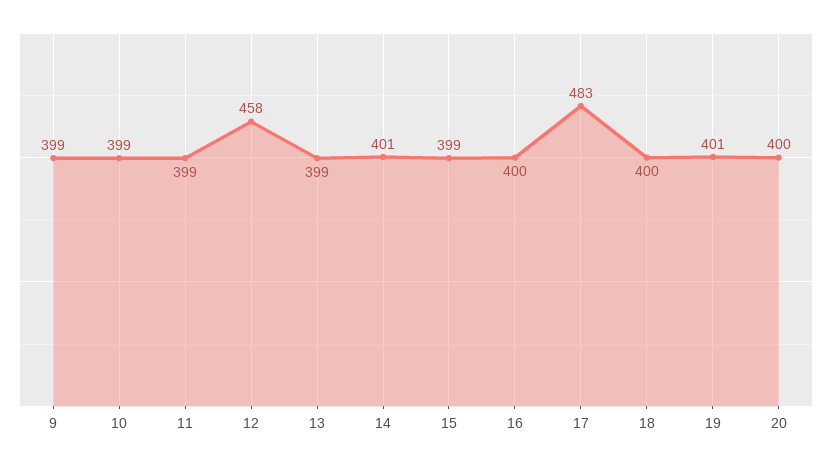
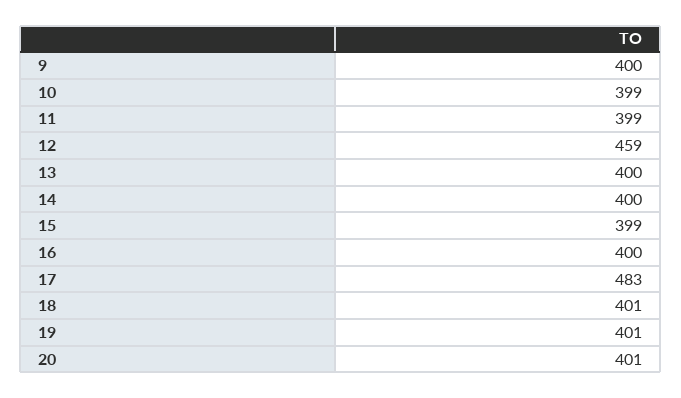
9: 399 -> 400
12: 458 -> 459
13: 399 -> 400
14: 401 -> 400
18: 400 -> 401
20: 400 -> 401

